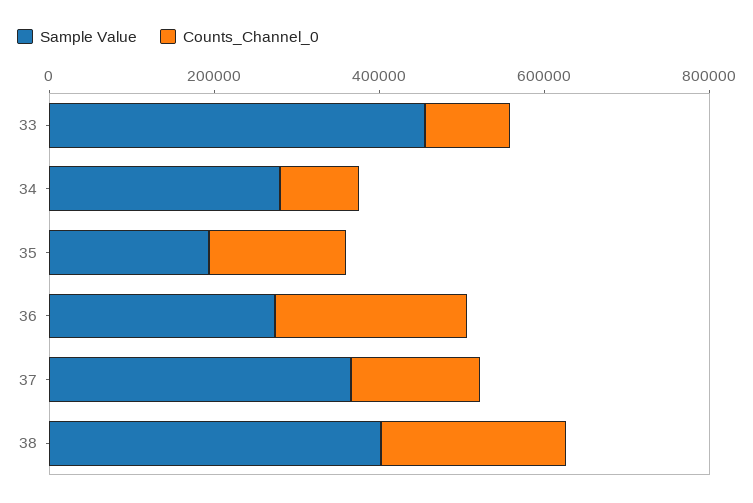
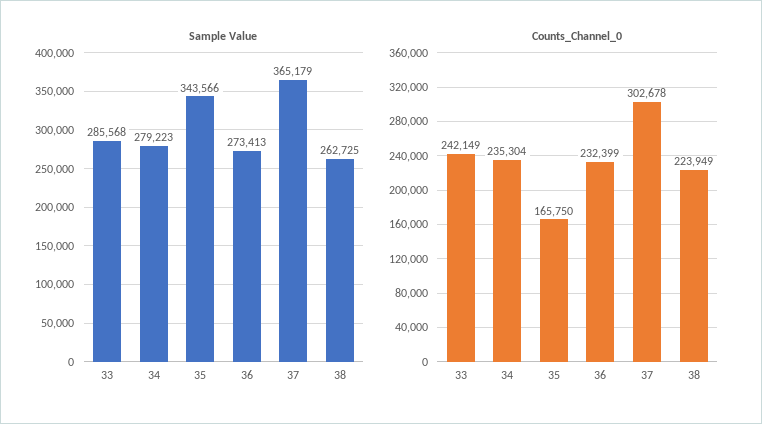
Sample Value, 33: 450000 -> 285568
Counts_Channel_0, 33: 100000 -> 242149
Counts_Channel_0, 34: 100000 -> 235304
Sample Value, 35: 200000 -> 343566
Counts_Channel_0, 37: 150000 -> 302678
Sample Value, 38: 400000 -> 262725

